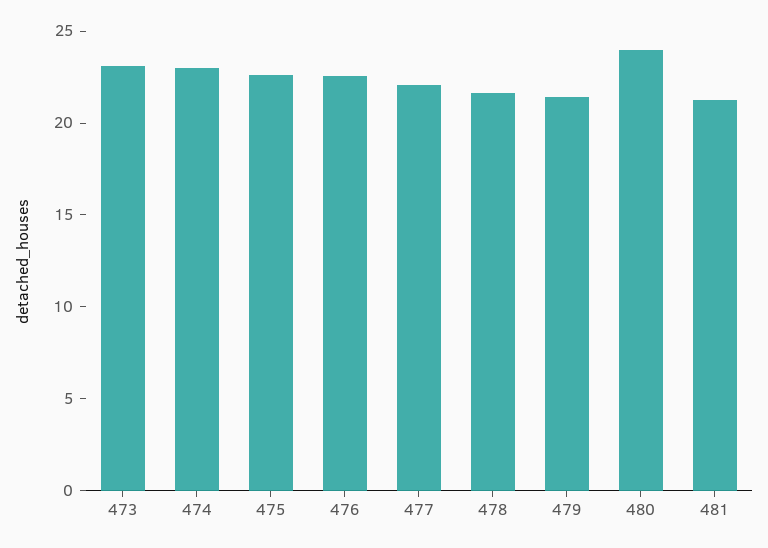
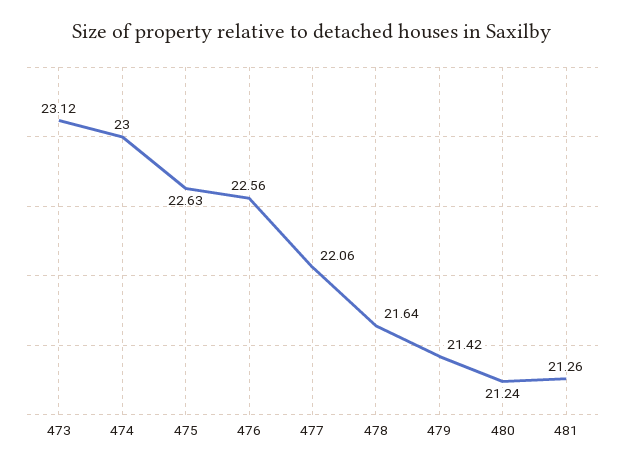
480: 24 -> 21.24

